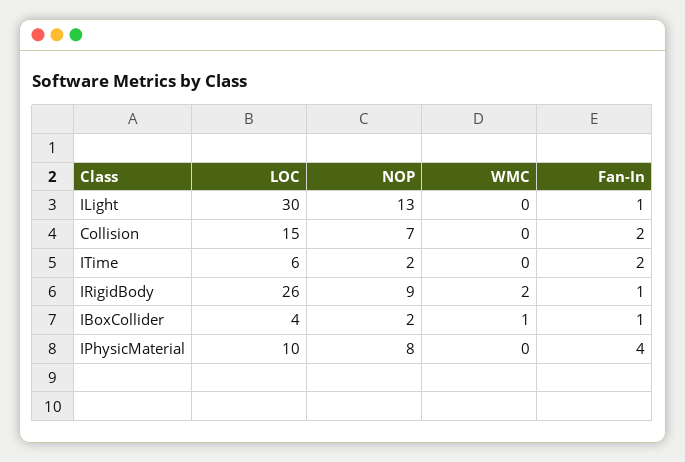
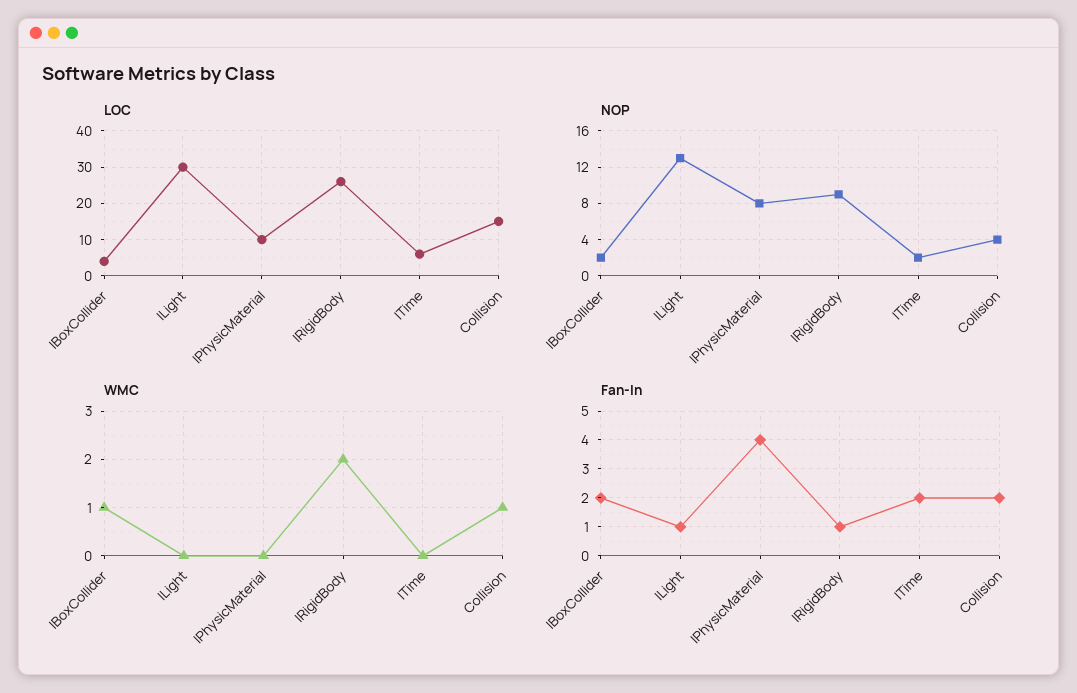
NOP, Collision: 7 -> 4
WMC, Collision: 0 -> 1
Fan-In, IBoxCollider: 1 -> 2

